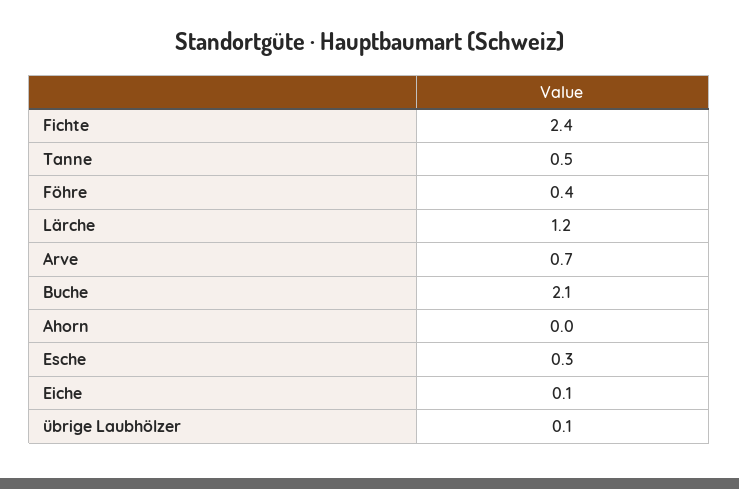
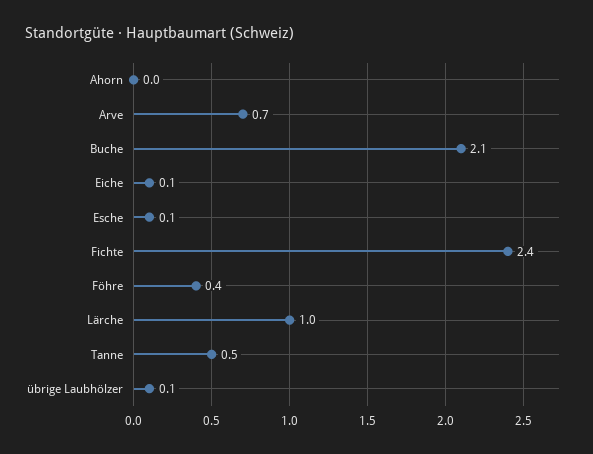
Lärche: 1.2 -> 1
Esche: 0.3 -> 0.1

